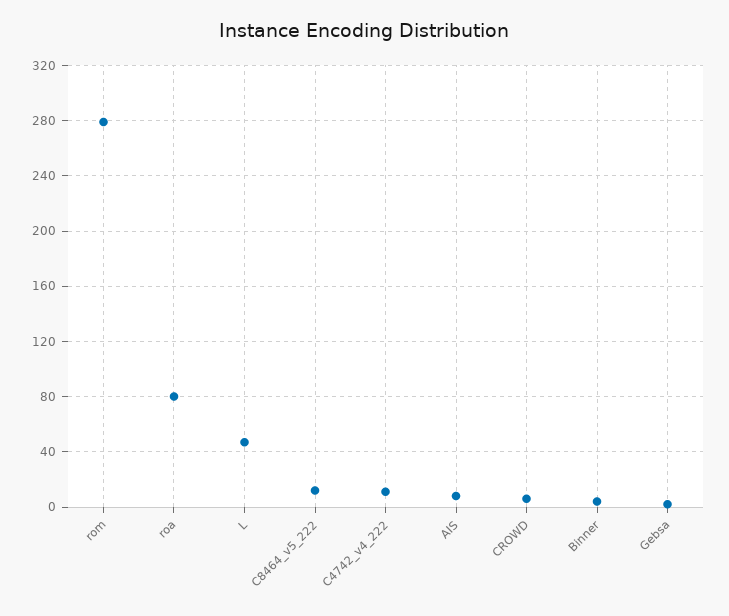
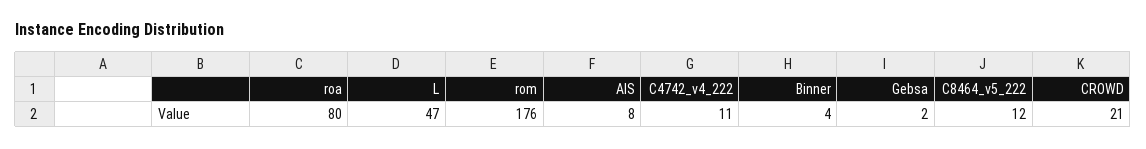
rom: 280 -> 176
CROWD: 5 -> 21

